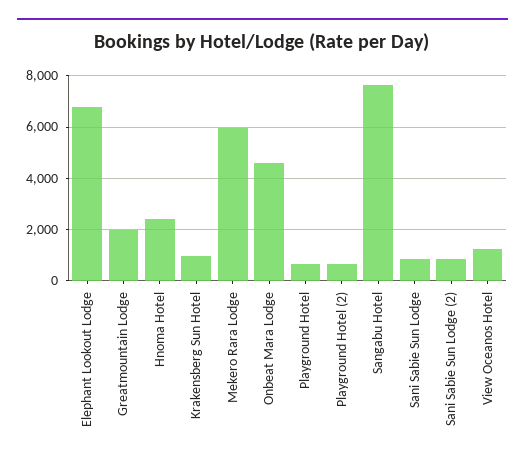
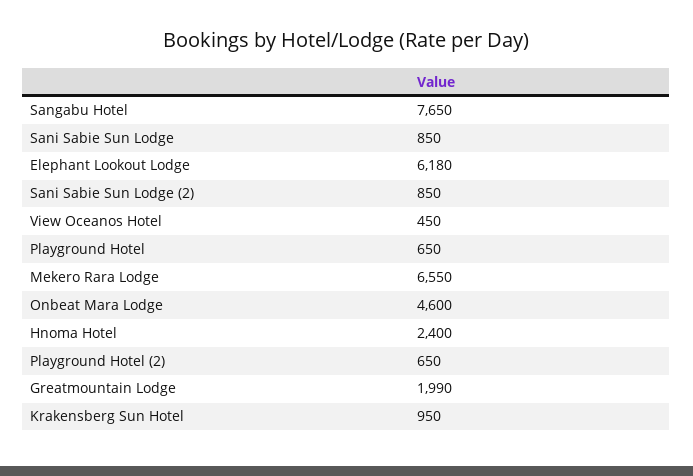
Elephant Lookout Lodge: 6750 -> 6180
Mekero Rara Lodge: 6000 -> 6550
View Oceanos Hotel: 1250 -> 450

